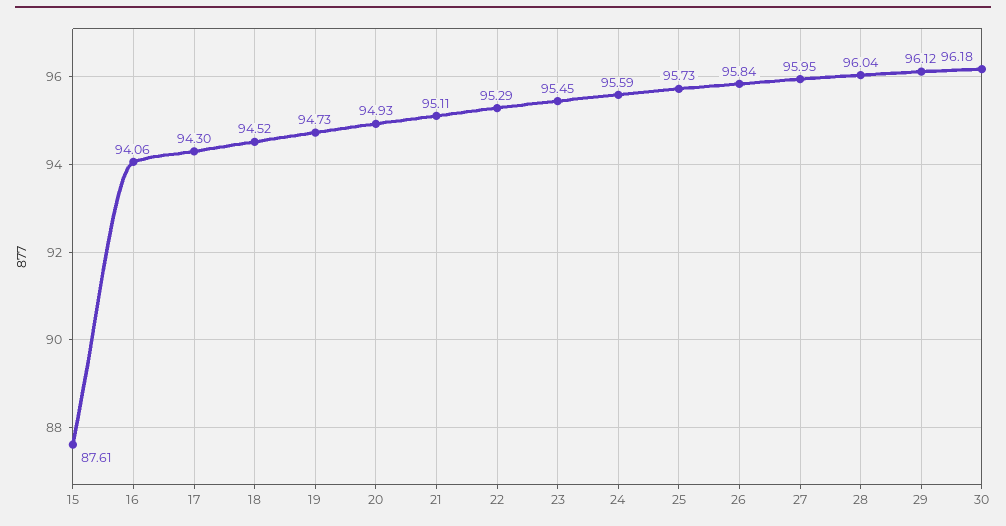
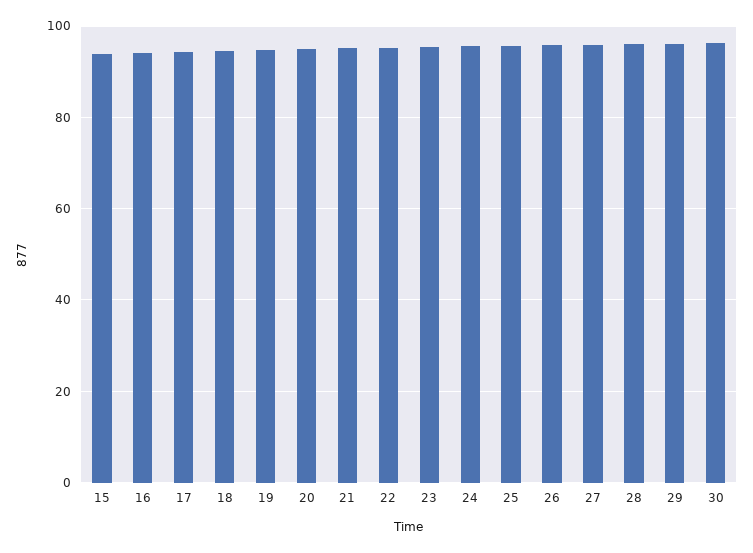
15: 87.61 -> 94

